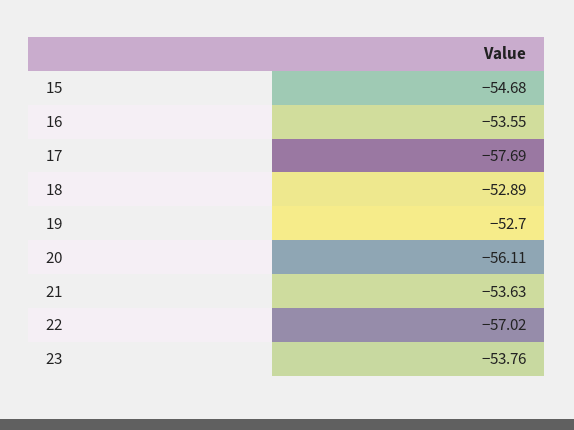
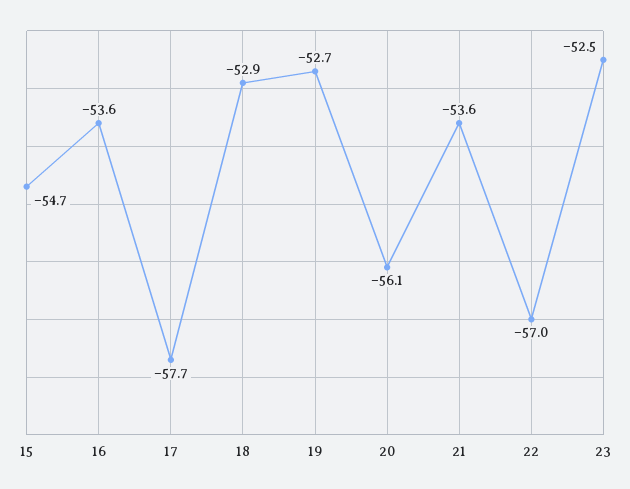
23: -53.76 -> -52.5

